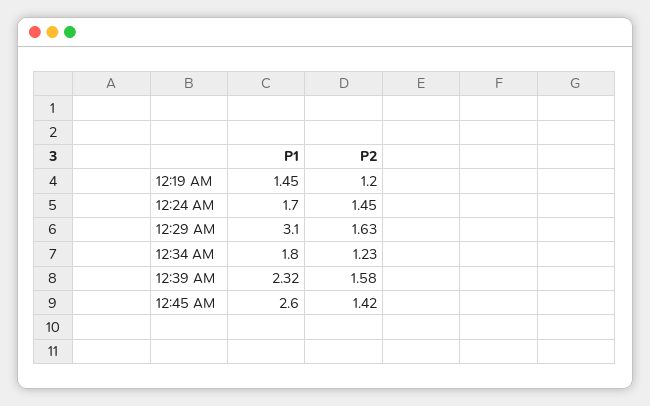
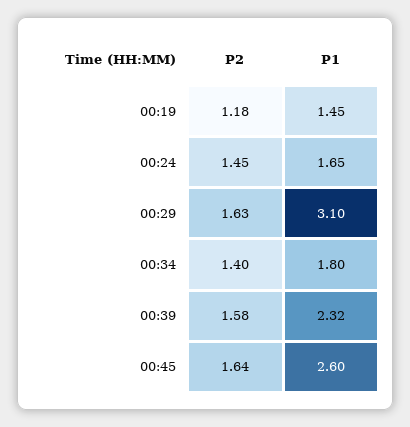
P2, 12:19 AM: 1.2 -> 1.18
P1, 12:24 AM: 1.7 -> 1.65
P2, 12:34 AM: 1.23 -> 1.4
P2, 12:45 AM: 1.42 -> 1.64

